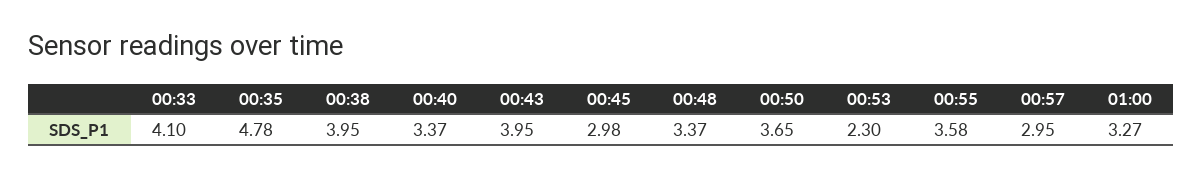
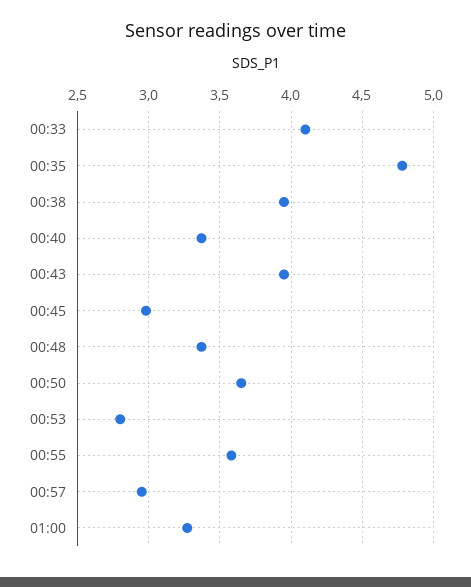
00:53: 2.3 -> 2.8

